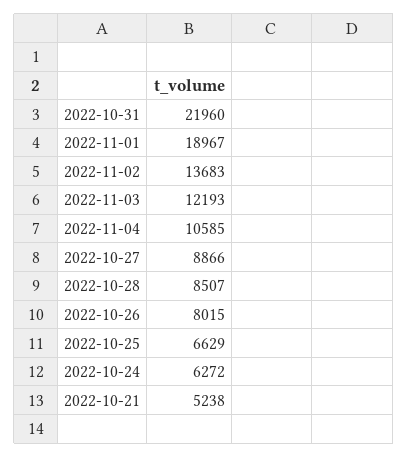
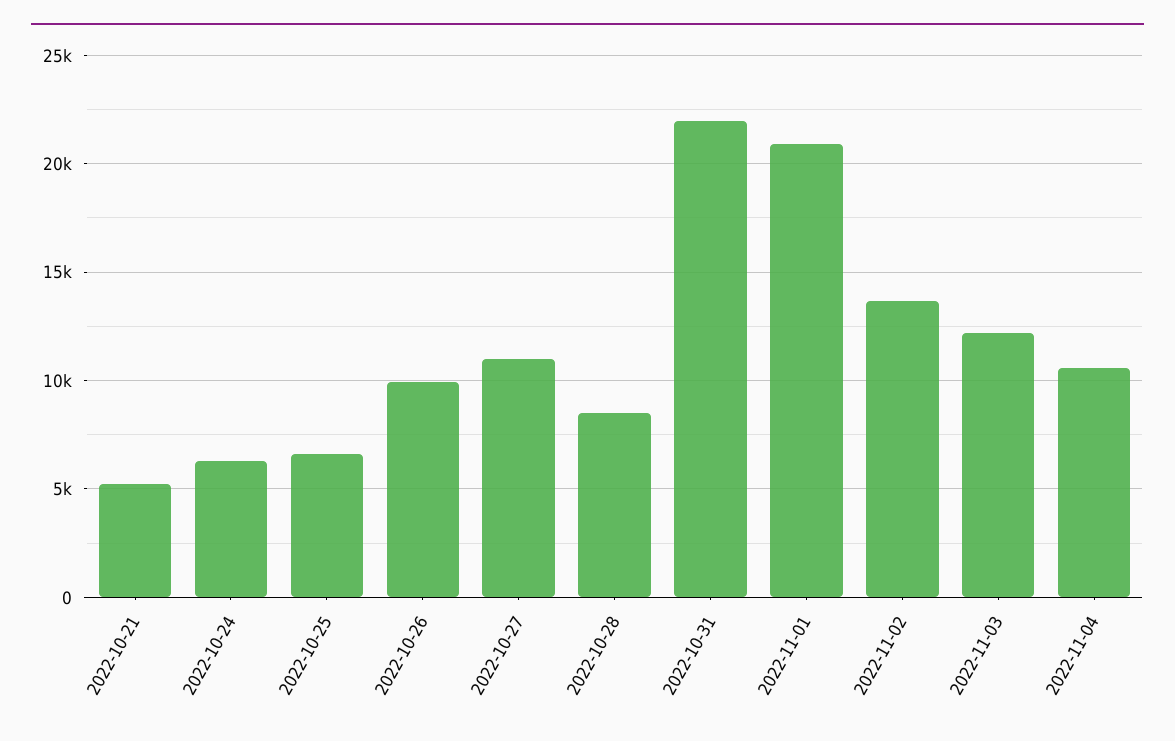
2022-11-01: 18967 -> 21000
2022-10-27: 8866 -> 11000
2022-10-26: 8015 -> 10000

